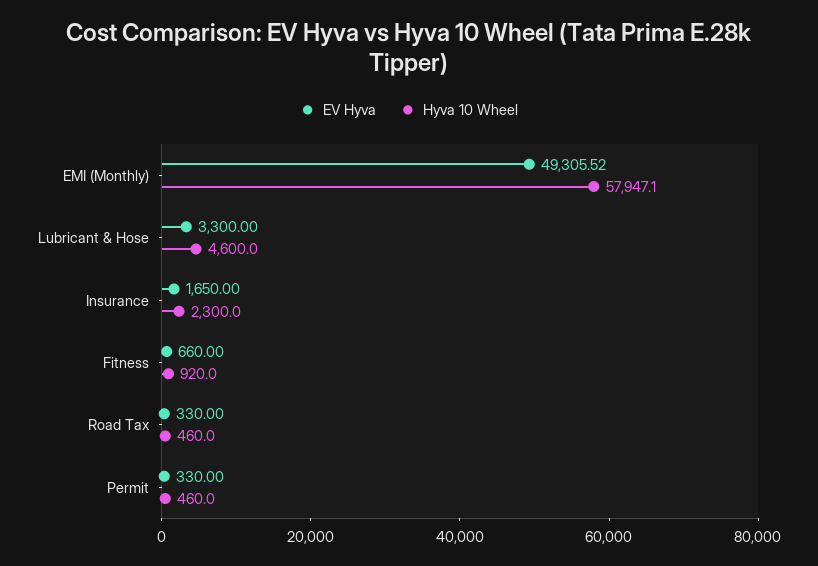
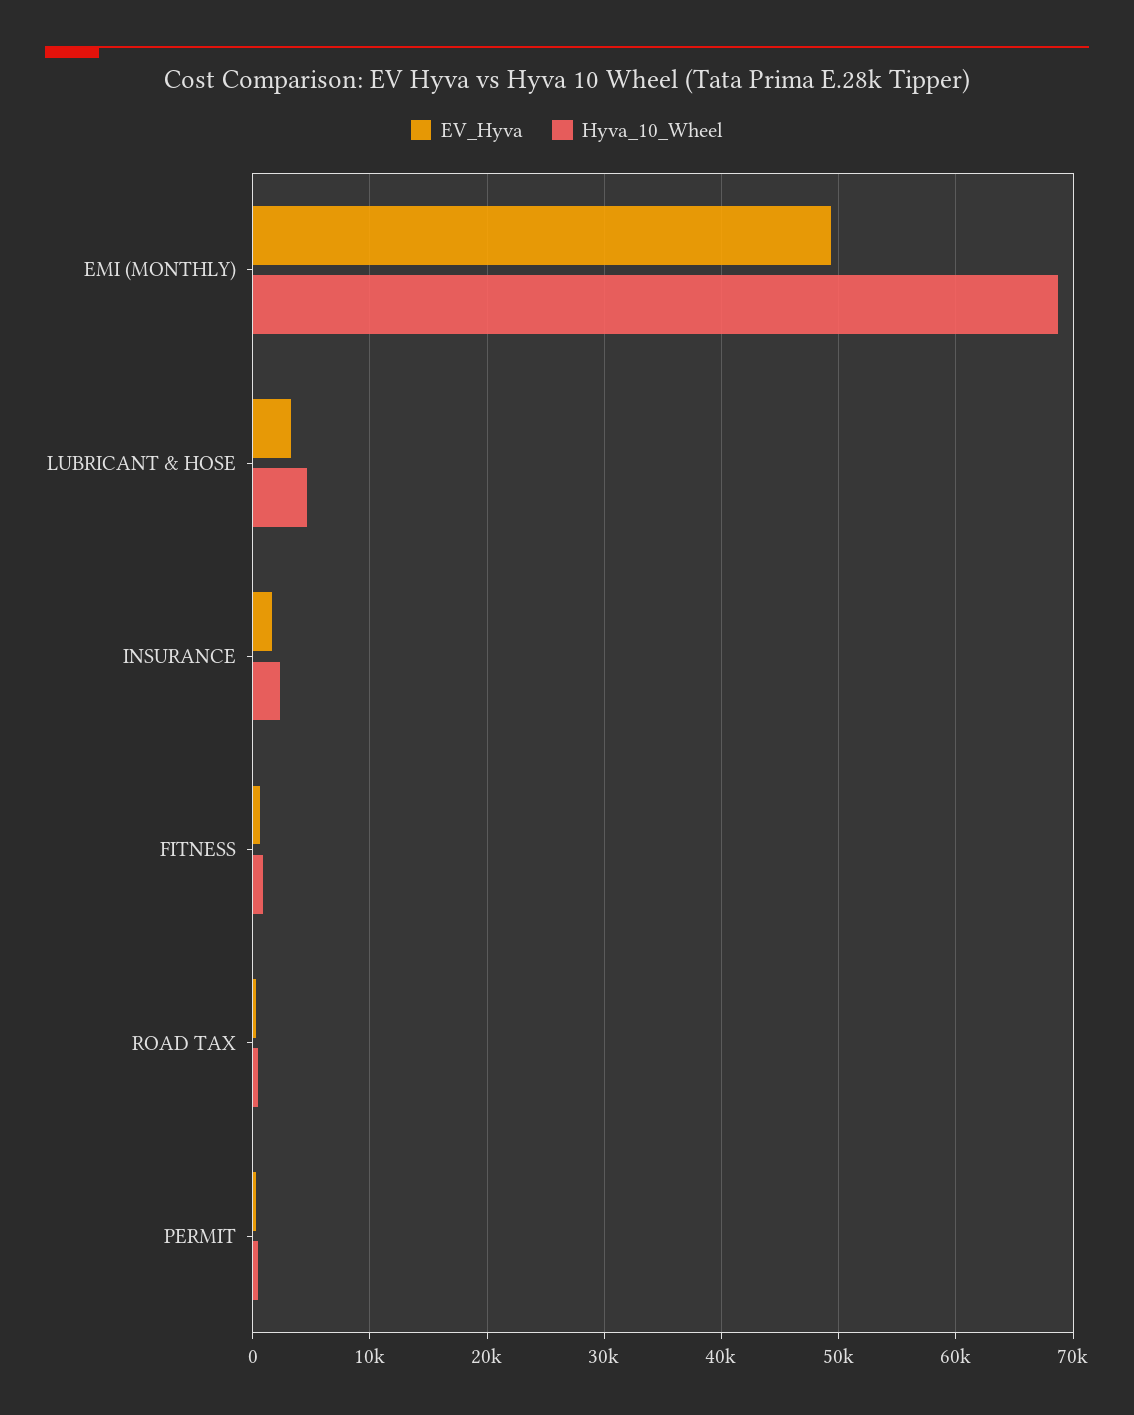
Hyva 10 Wheel, EMI (Monthly): 57947.1 -> 69000

